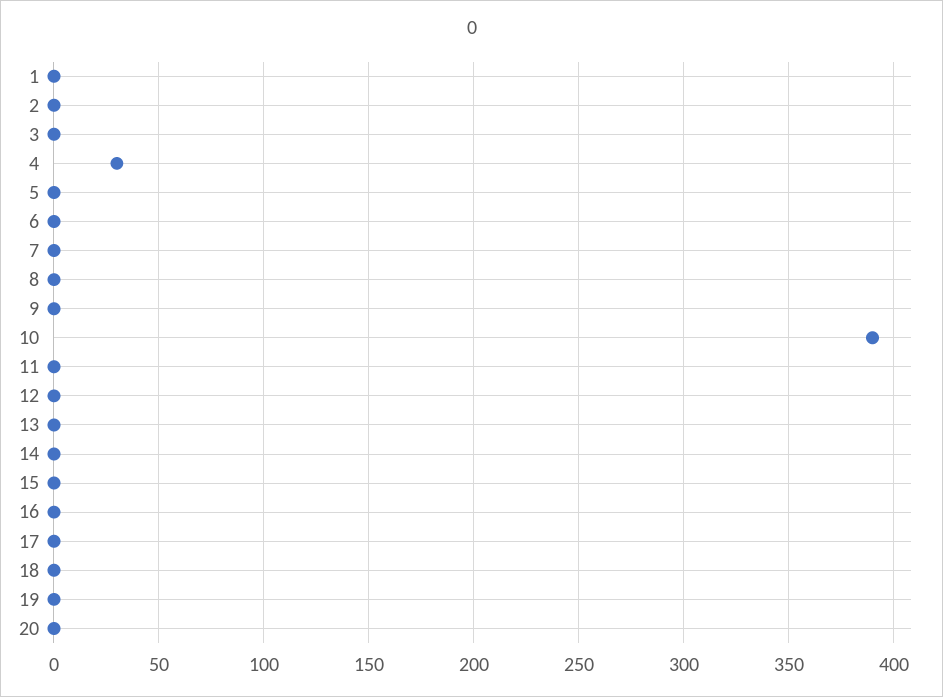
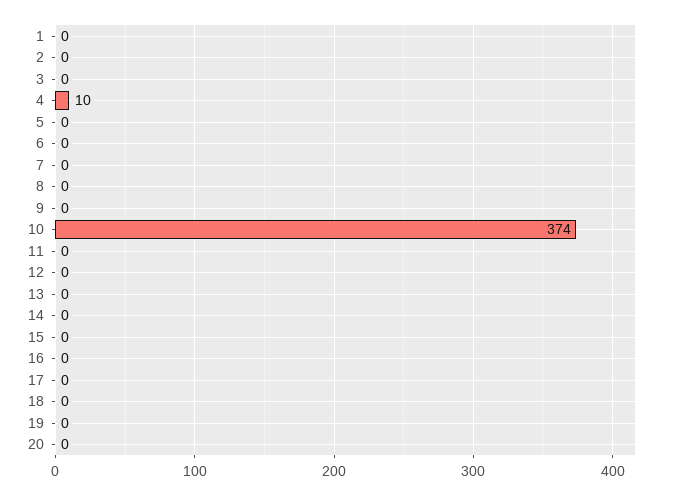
4: 30 -> 10
10: 390 -> 374

